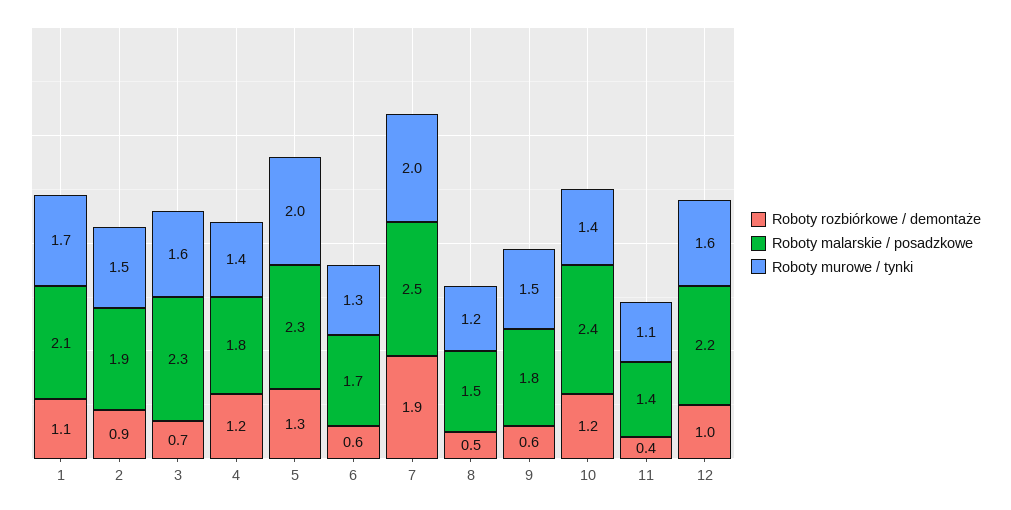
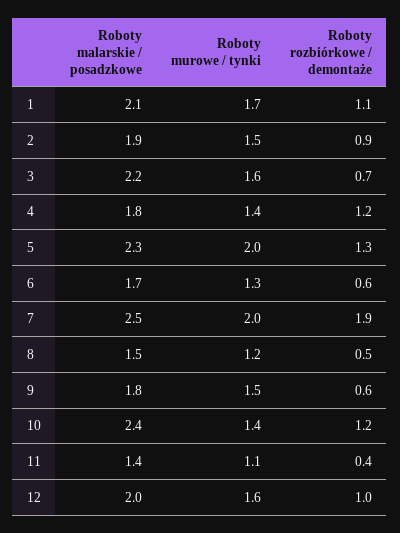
Roboty malarskie / posadzkowe, 3: 2.3 -> 2.2
Roboty malarskie / posadzkowe, 12: 2.2 -> 2

